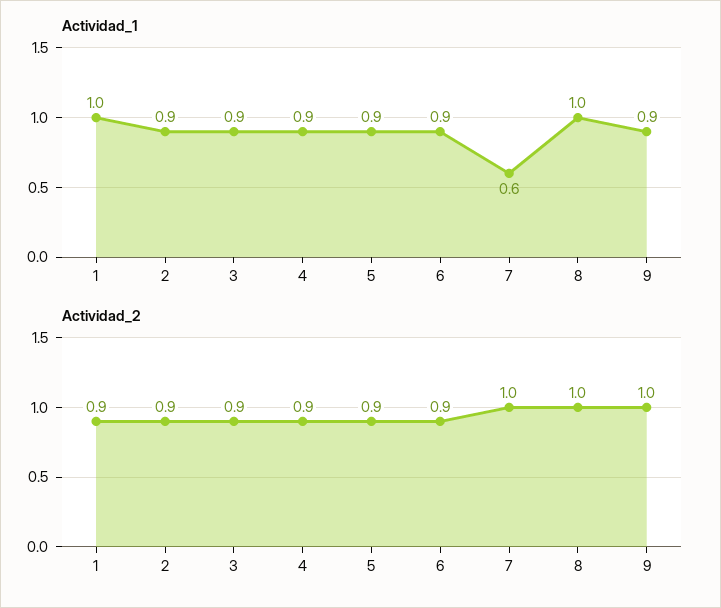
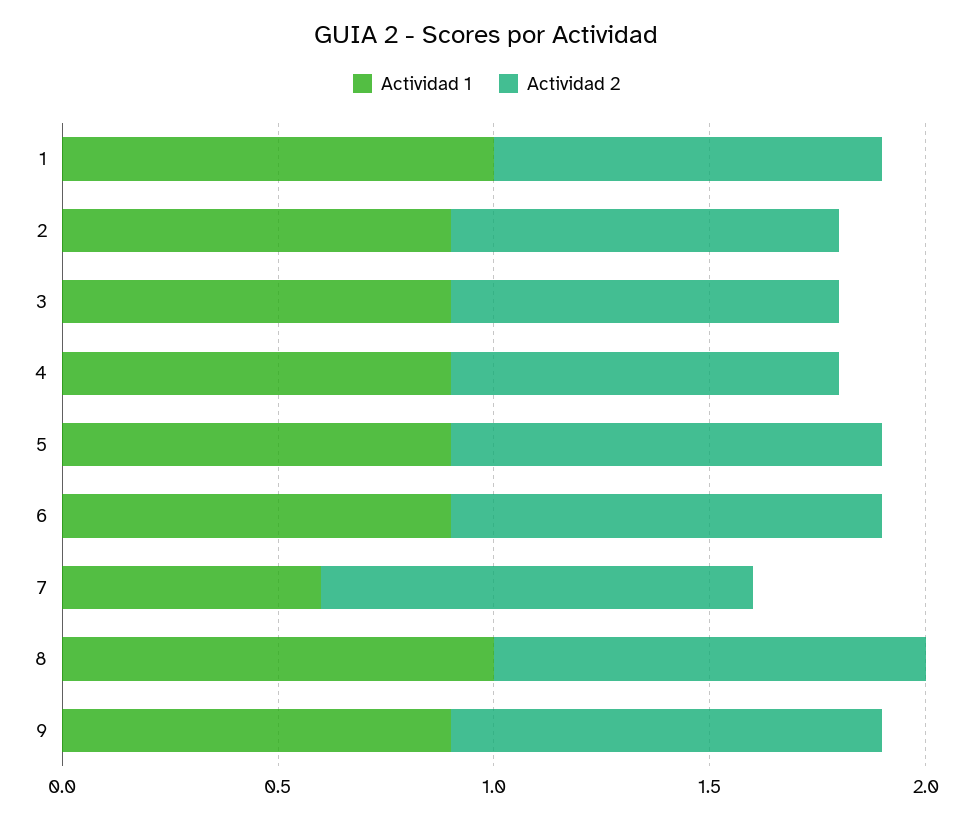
Actividad_2, 5: 0.9 -> 1
Actividad_2, 6: 0.9 -> 1

